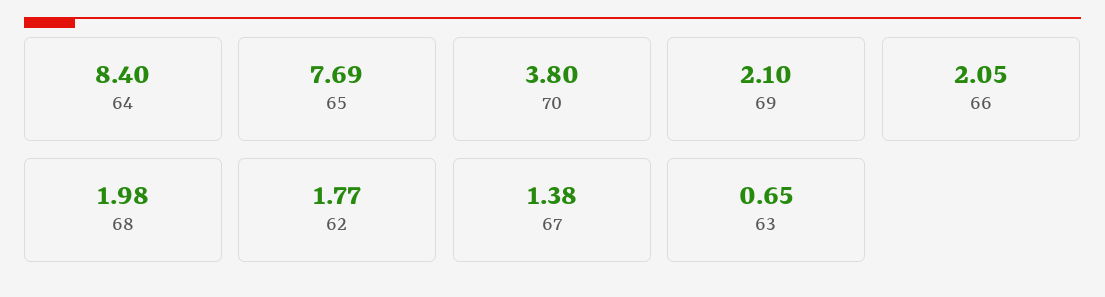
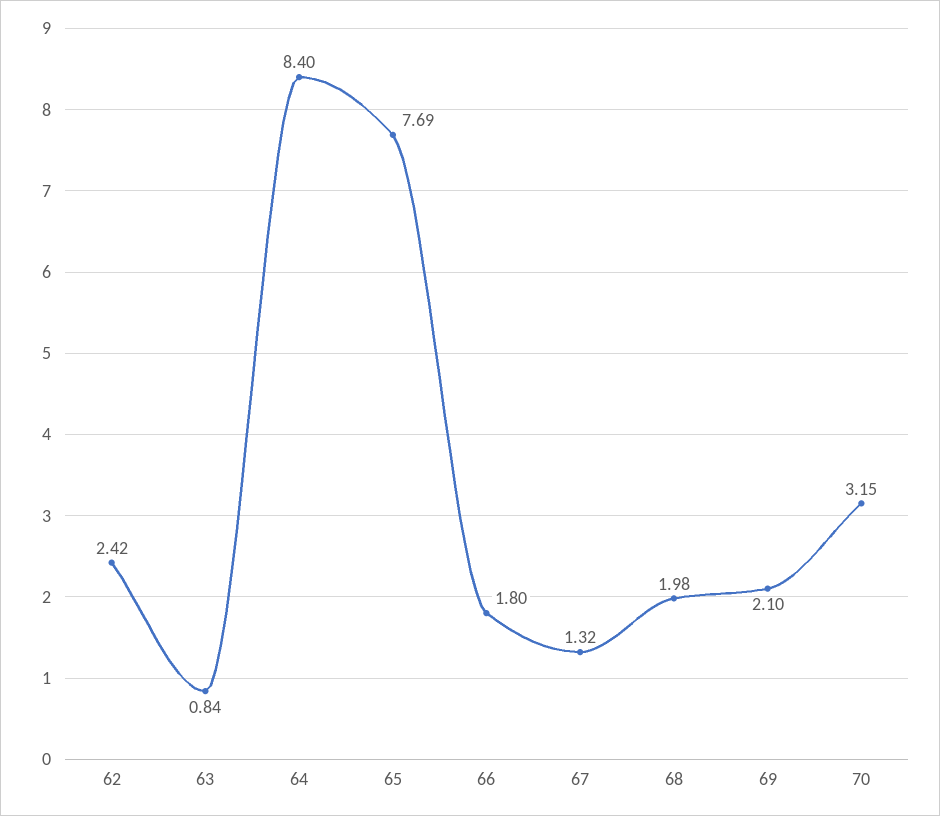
70: 3.8 -> 3.15
66: 2.05 -> 1.8
62: 1.77 -> 2.42
67: 1.38 -> 1.32
63: 0.65 -> 0.84

